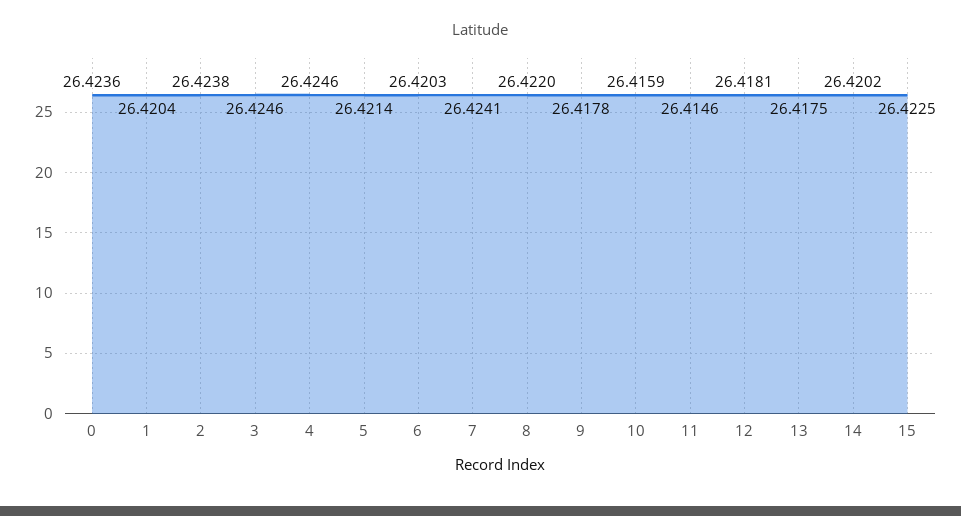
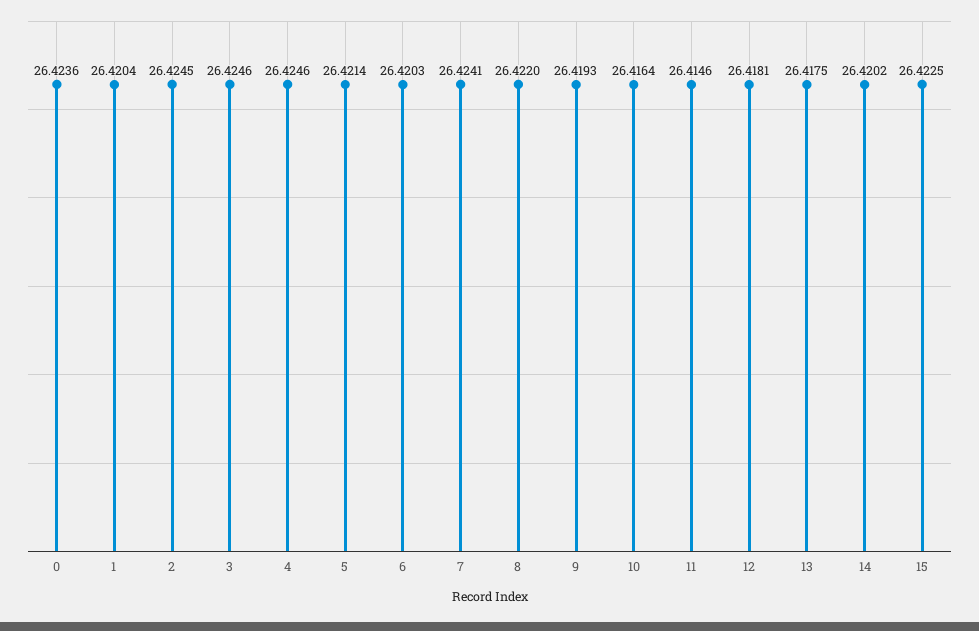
2: 26.4238 -> 26.4245
9: 26.4178 -> 26.4193
10: 26.4159 -> 26.4164

